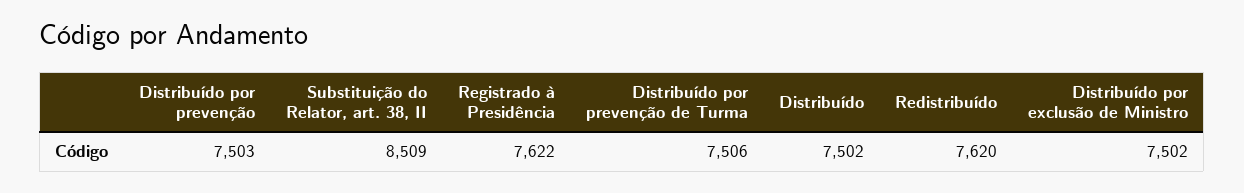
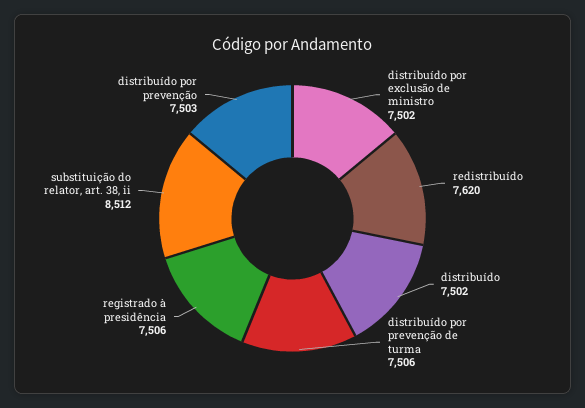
Substituição do Relator, art. 38, II: 8509 -> 8512
Registrado à Presidência: 7622 -> 7506

